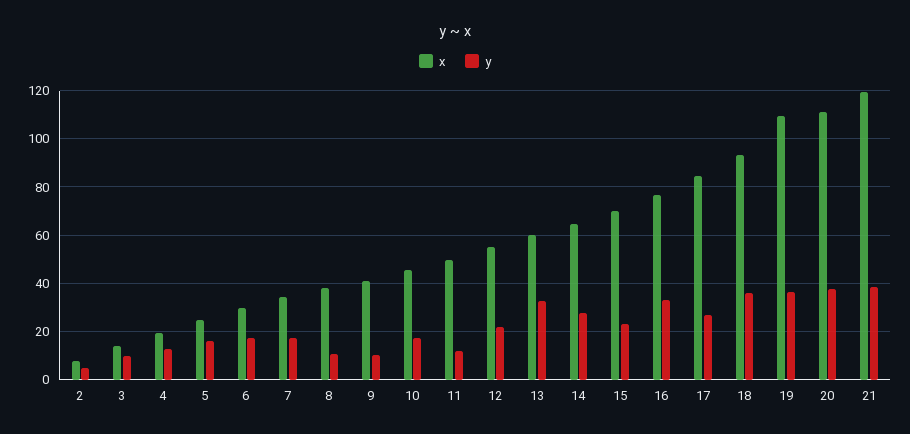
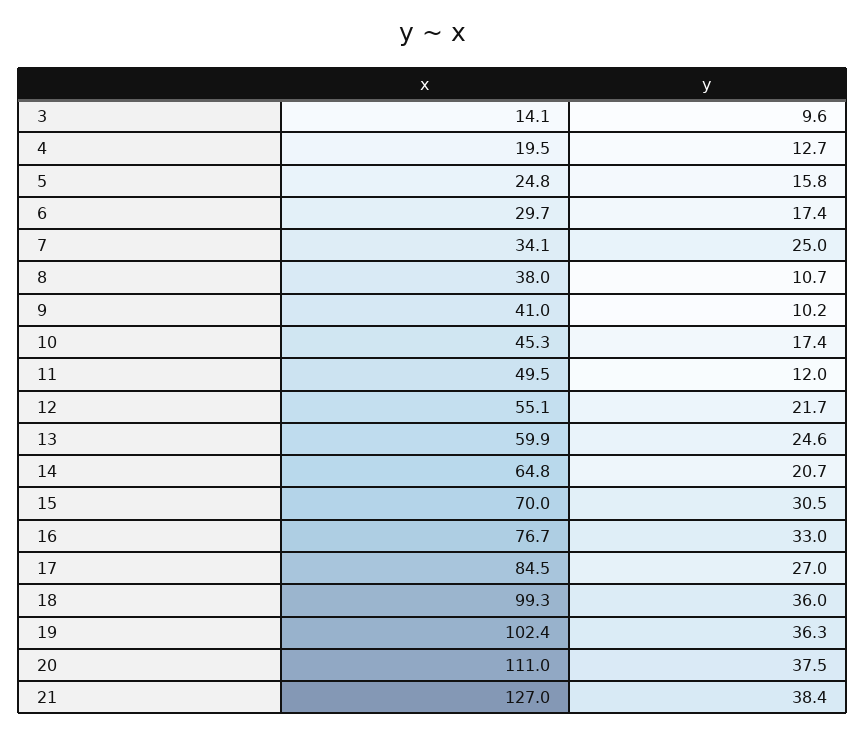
x, 2: 7.5 -> none
y, 2: 5 -> none
y, 7: 17.5 -> 25
y, 13: 32.5 -> 24.6
y, 14: 27.5 -> 20.7
y, 15: 22.5 -> 30.5
x, 18: 92.5 -> 99.3
x, 19: 110 -> 102.4
x, 21: 120 -> 127

